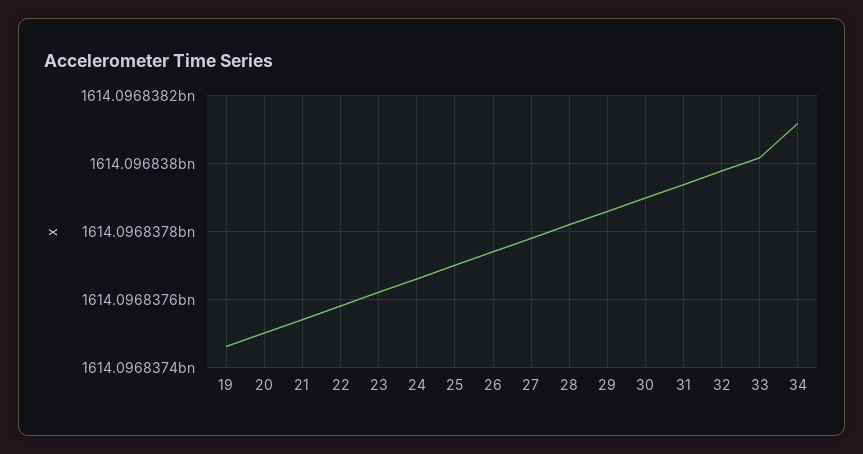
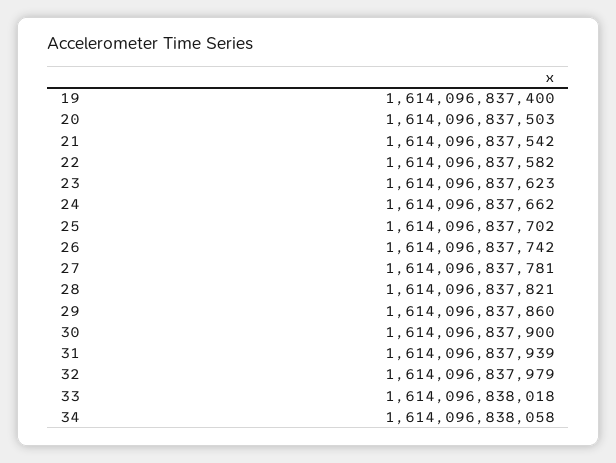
19: 1614096837460 -> 1614096837400
34: 1614096838120 -> 1614096838058

